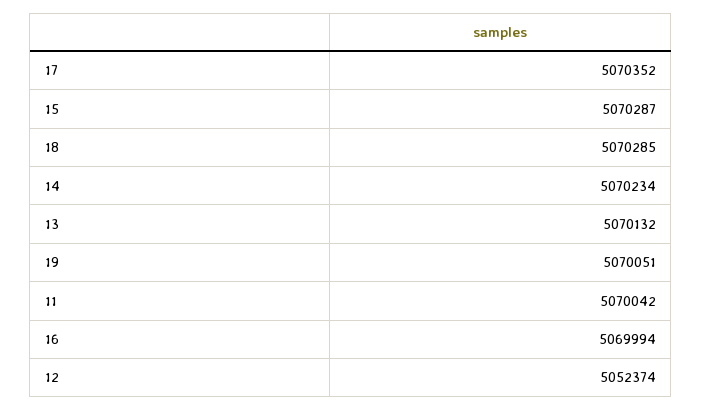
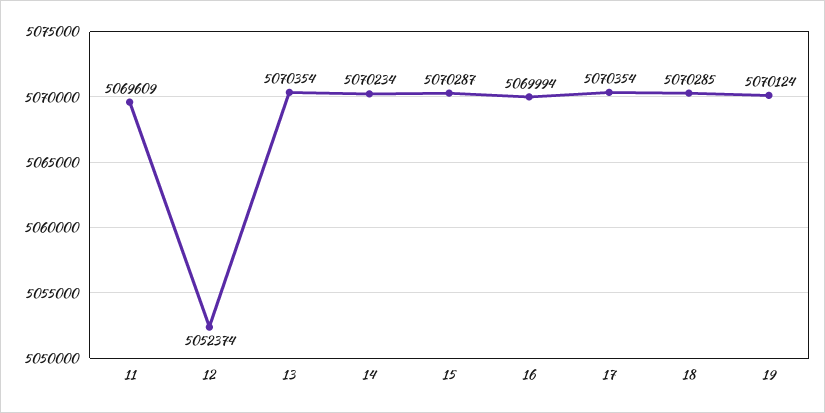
17: 5070352 -> 5070354
13: 5070132 -> 5070354
19: 5070051 -> 5070124
11: 5070042 -> 5069609

